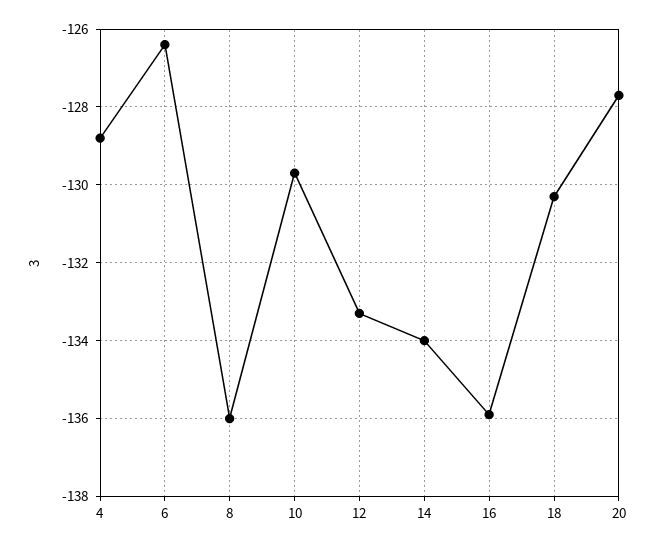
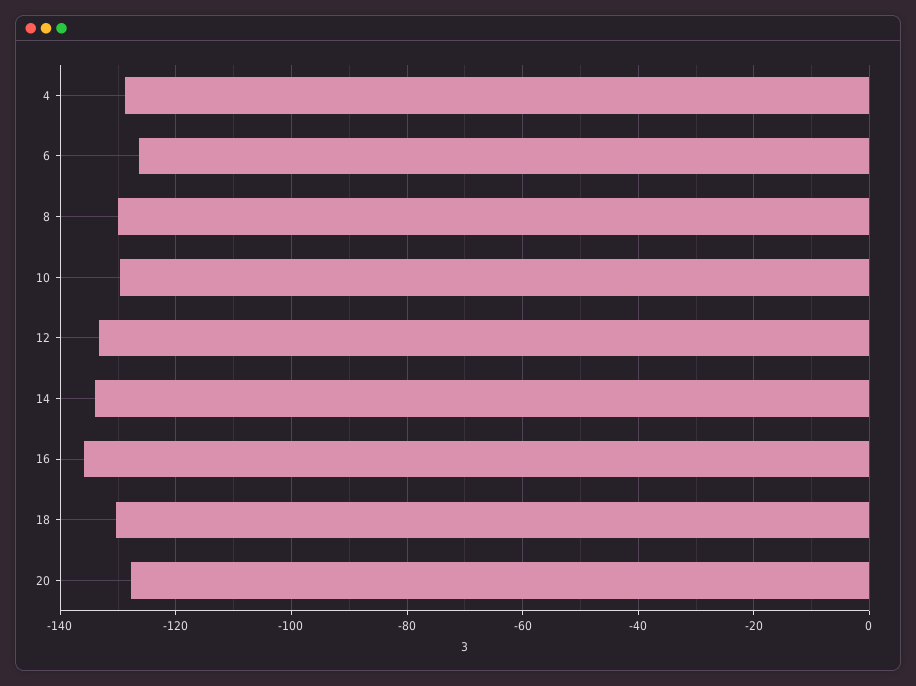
8: -136 -> -130

